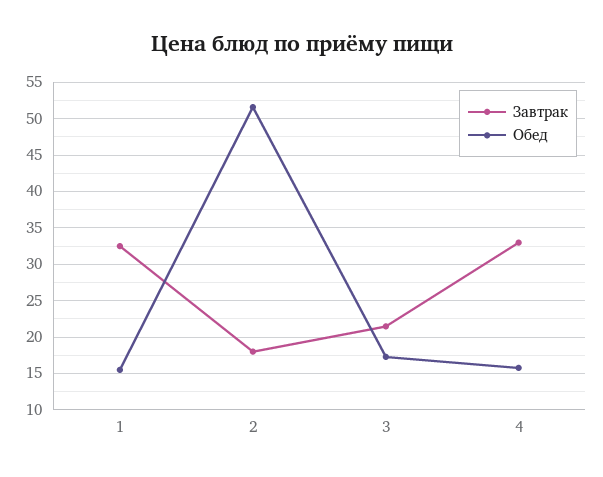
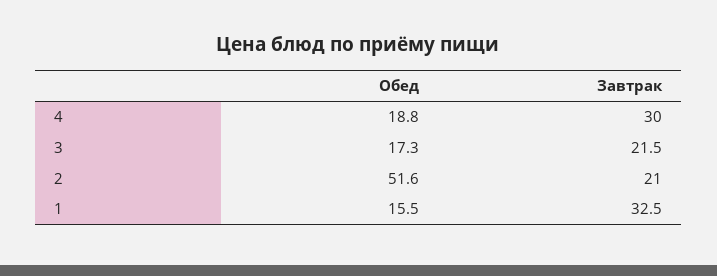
Завтрак, 2: 18 -> 21
Завтрак, 4: 33 -> 30
Обед, 4: 16 -> 18.8

